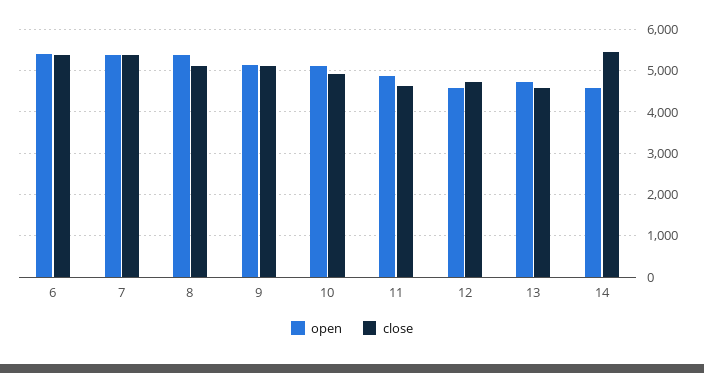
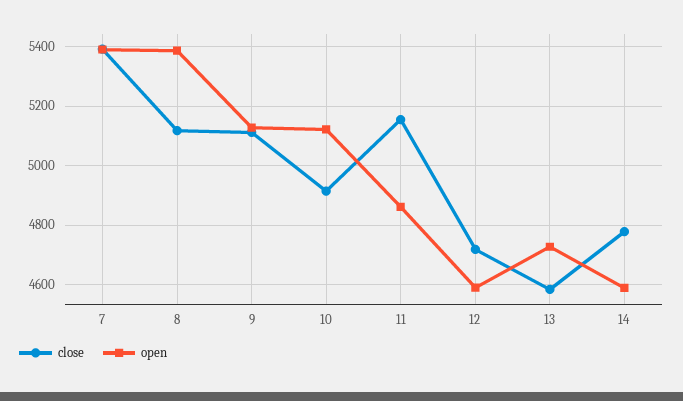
open, 6: 5400 -> none
close, 6: 5400 -> none
close, 11: 4600 -> 5150
close, 14: 5400 -> 4775

